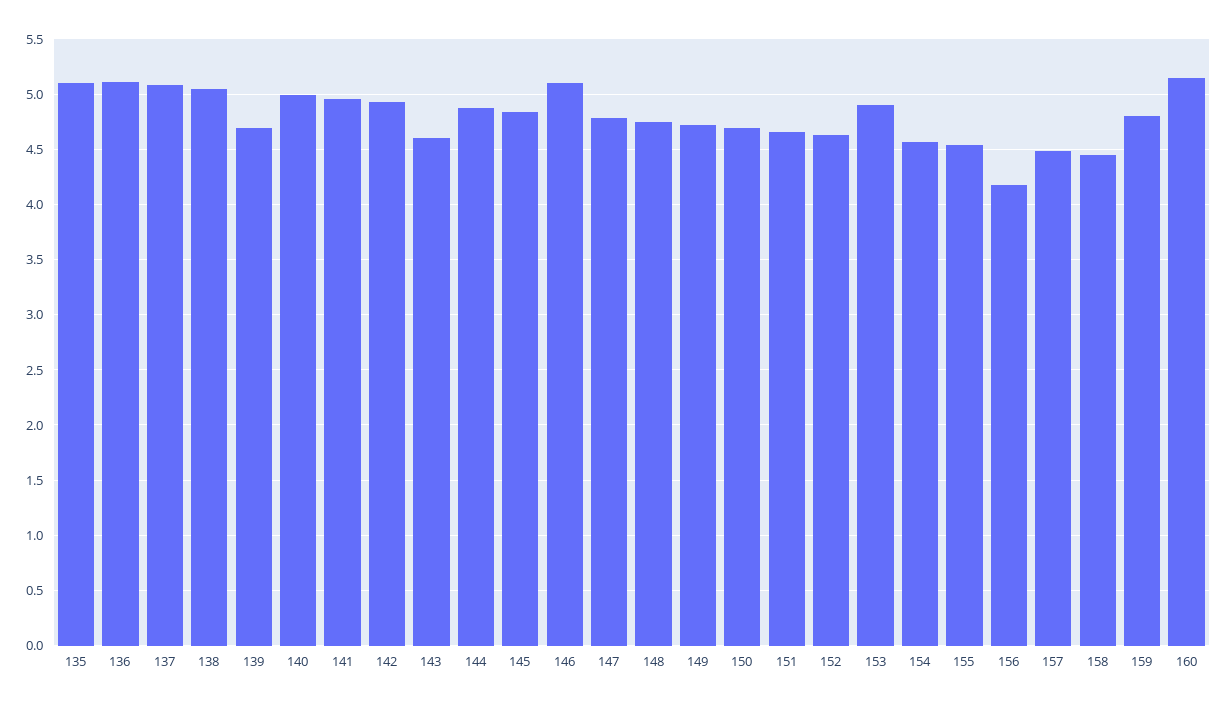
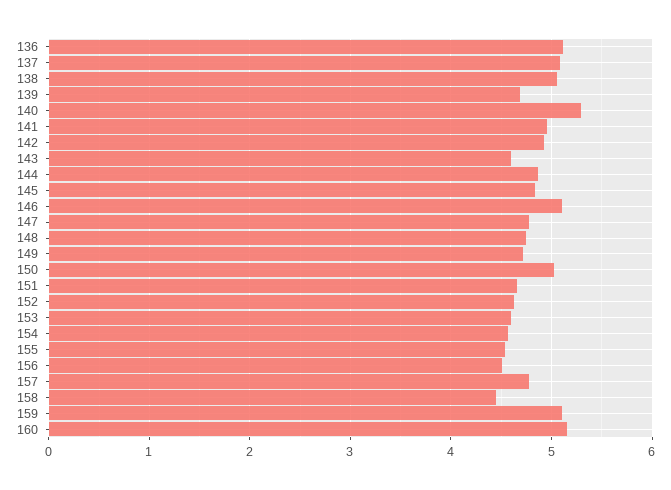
135: 5.1 -> none
140: 5 -> 5.3
150: 4.7 -> 5
153: 4.9 -> 4.6
156: 4.2 -> 4.5
157: 4.5 -> 4.8
159: 4.8 -> 5.1

